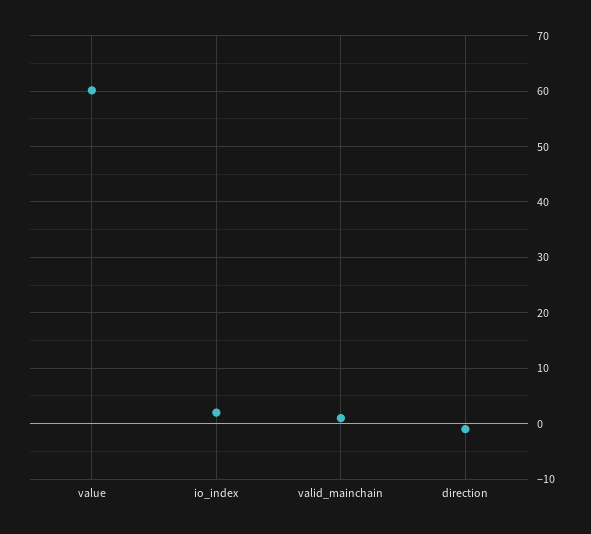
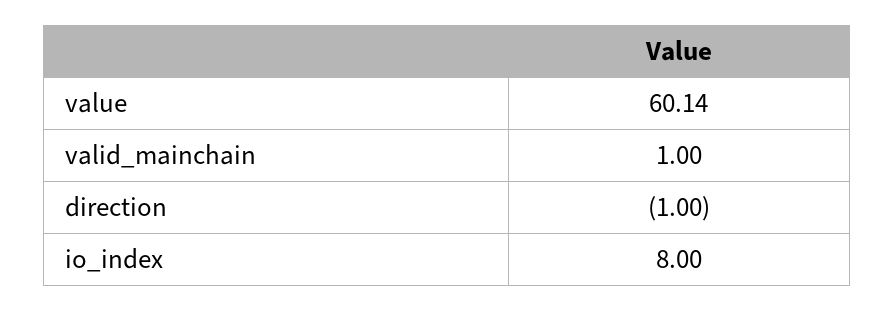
io_index: 2 -> 8

